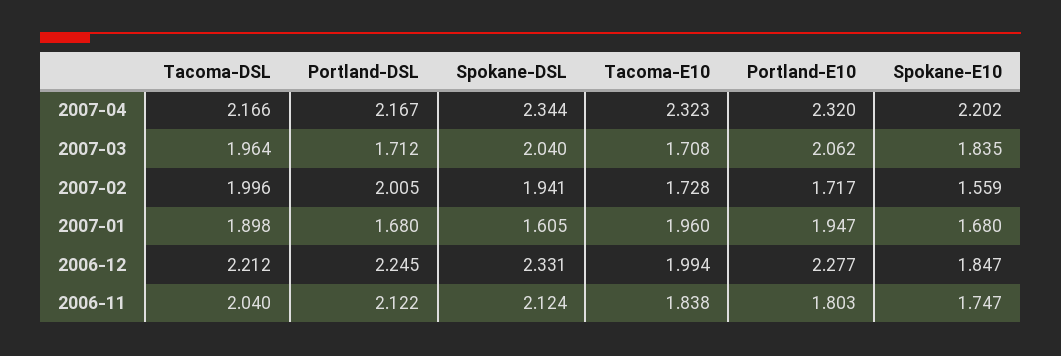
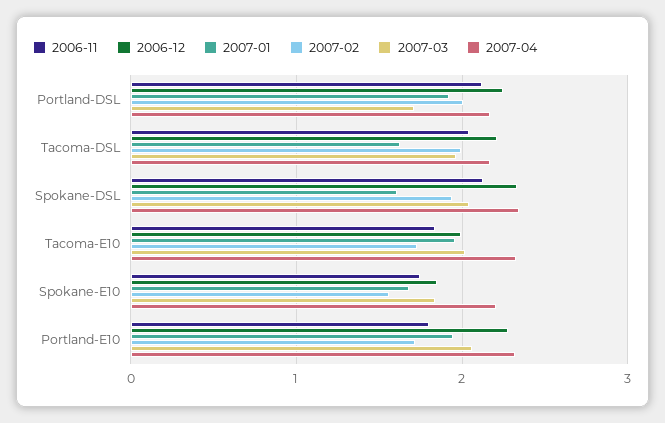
2007-03, Tacoma-E10: 1.708 -> 2
2007-01, Tacoma-DSL: 1.898 -> 1.6
2007-01, Portland-DSL: 1.68 -> 1.9

